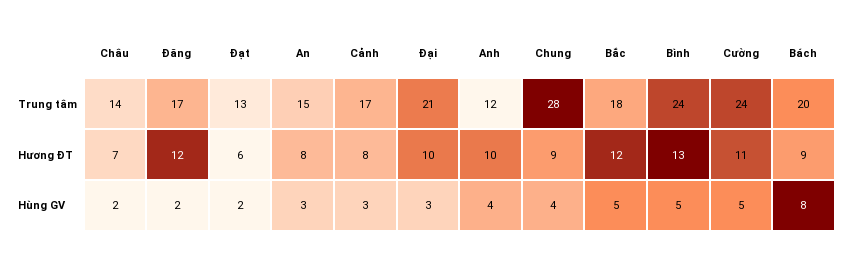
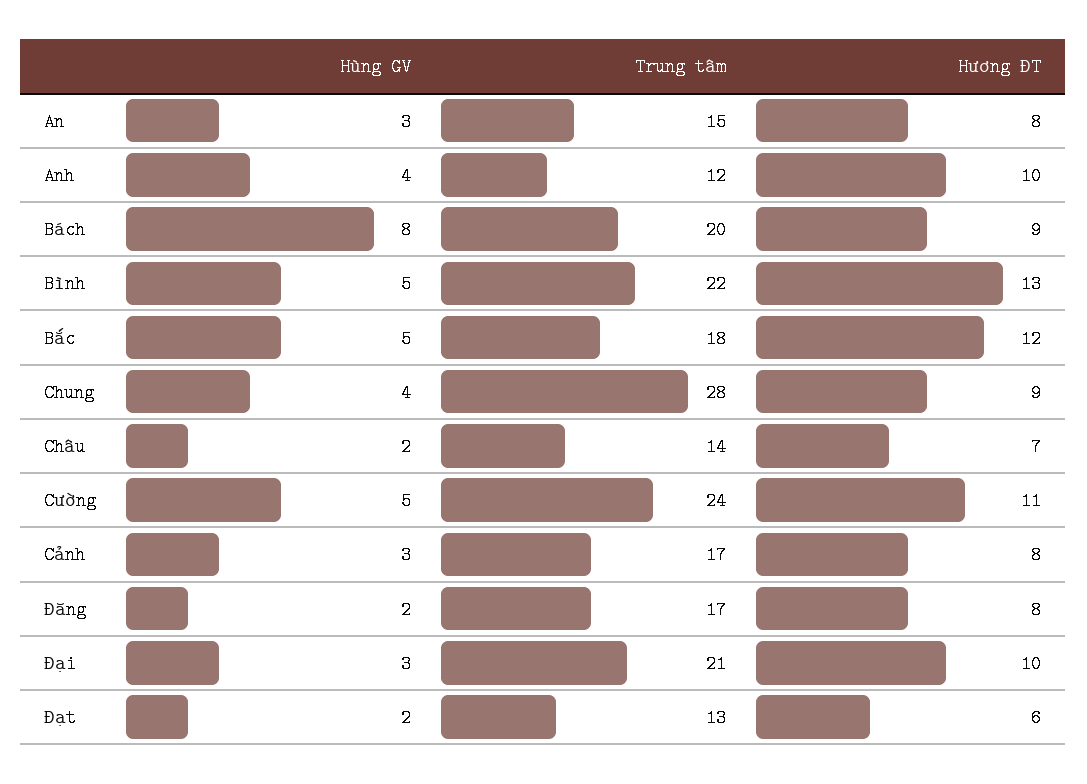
Bình, Trung tâm: 24 -> 22
Đăng, Hương ĐT: 12 -> 8

